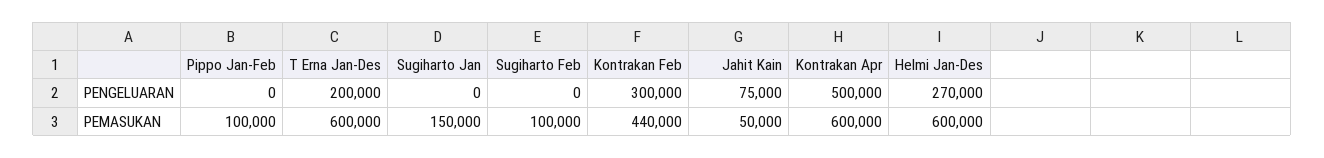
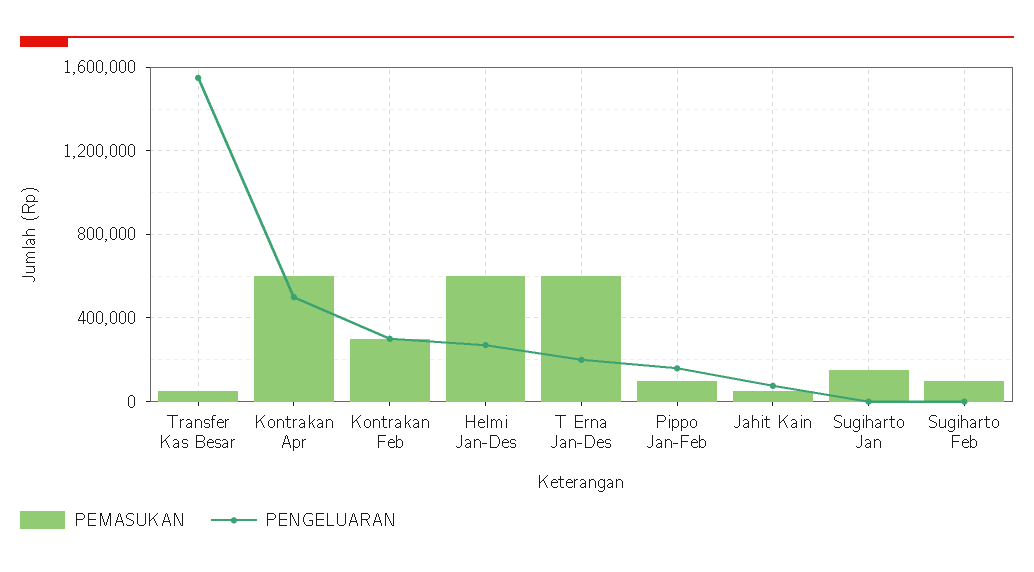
PENGELUARAN, Pippo Jan-Feb: 0 -> 150000
PEMASUKAN, Kontrakan Feb: 440000 -> 300000
PEMASUKAN, Transfer Kas Besar: none -> 50000
PENGELUARAN, Transfer Kas Besar: none -> 1550000

